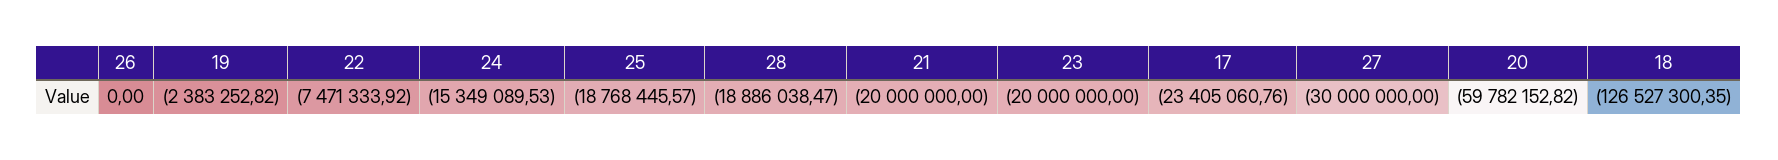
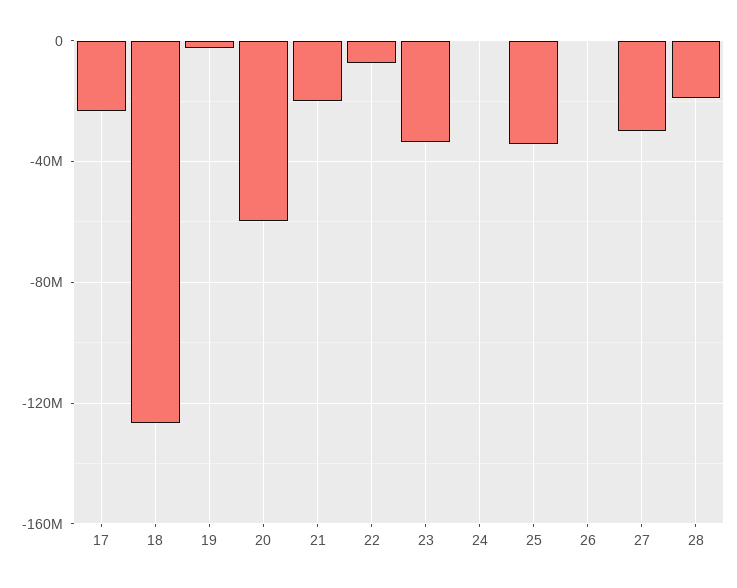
24: -15349089.53 -> 0
25: -18768445.57 -> -35000000
23: -20000000 -> -35000000

